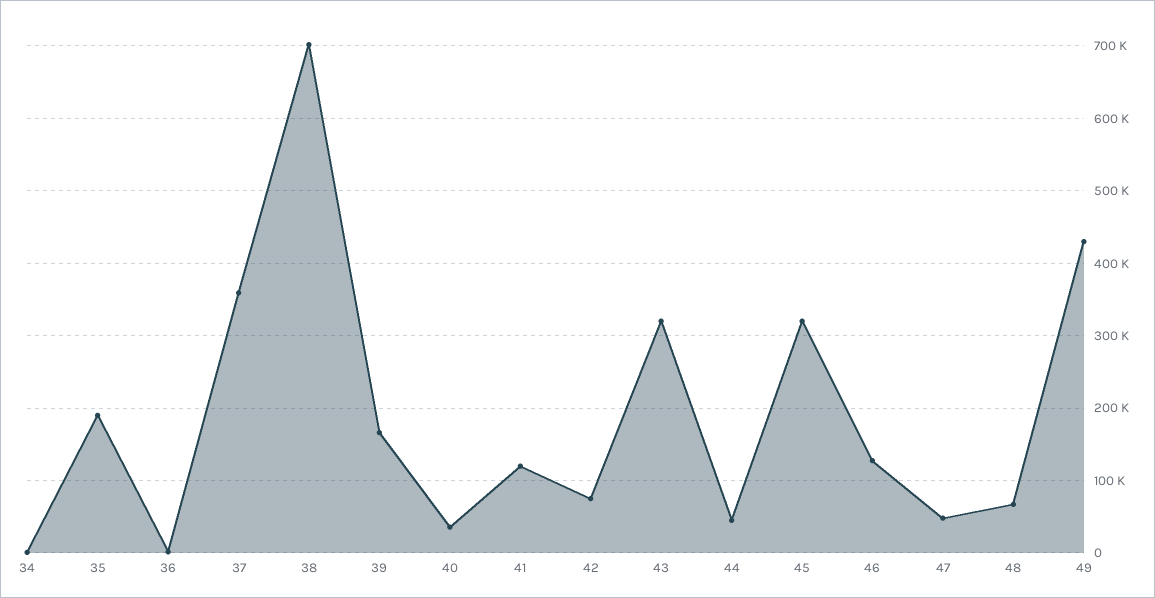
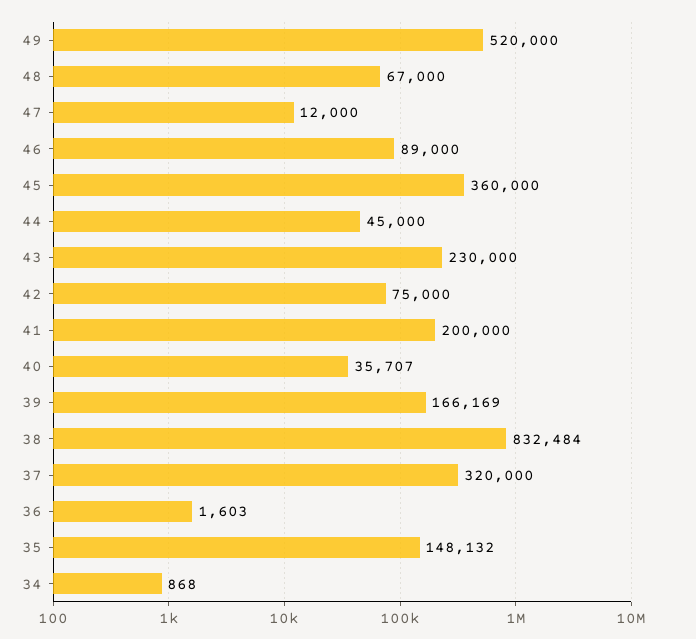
35: 190000 -> 148132
37: 360000 -> 320000
38: 700000 -> 832484
41: 120000 -> 200000
43: 320000 -> 230000
45: 320000 -> 360000
46: 130000 -> 89000
47: 50000 -> 12000
49: 430000 -> 520000

